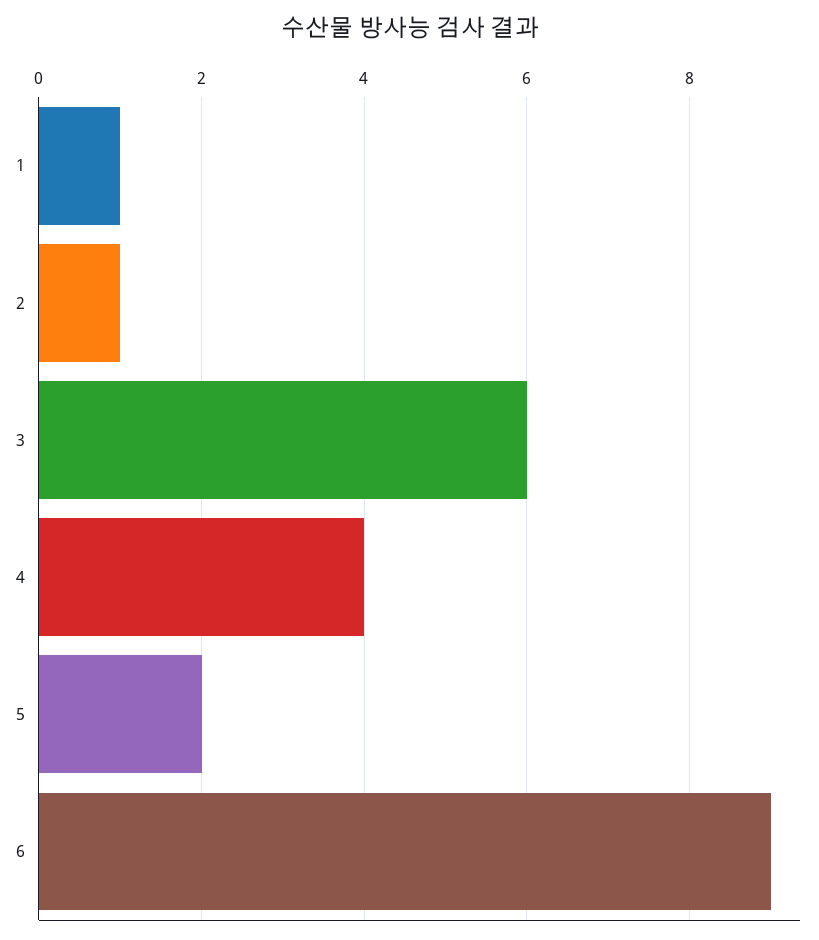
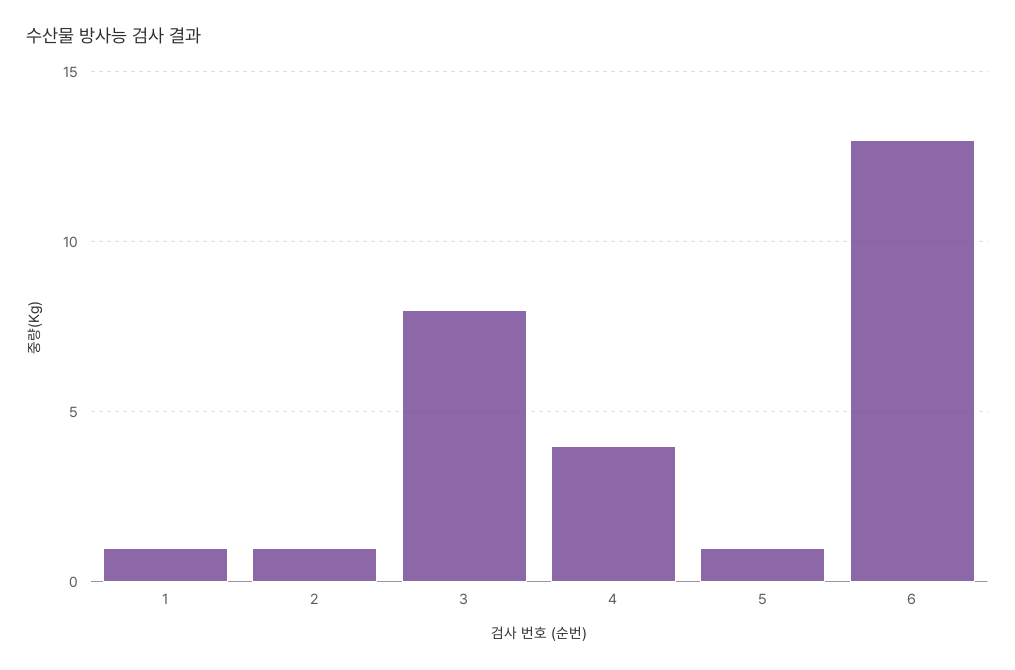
3: 6 -> 8
5: 2 -> 1
6: 9 -> 13

